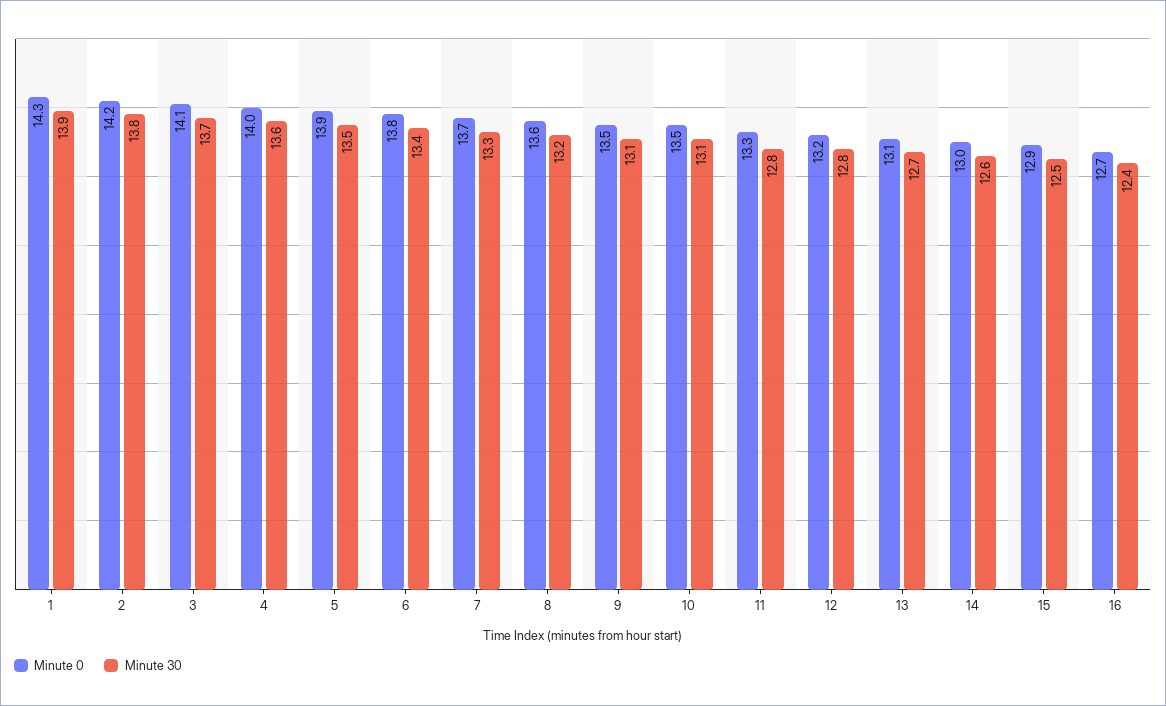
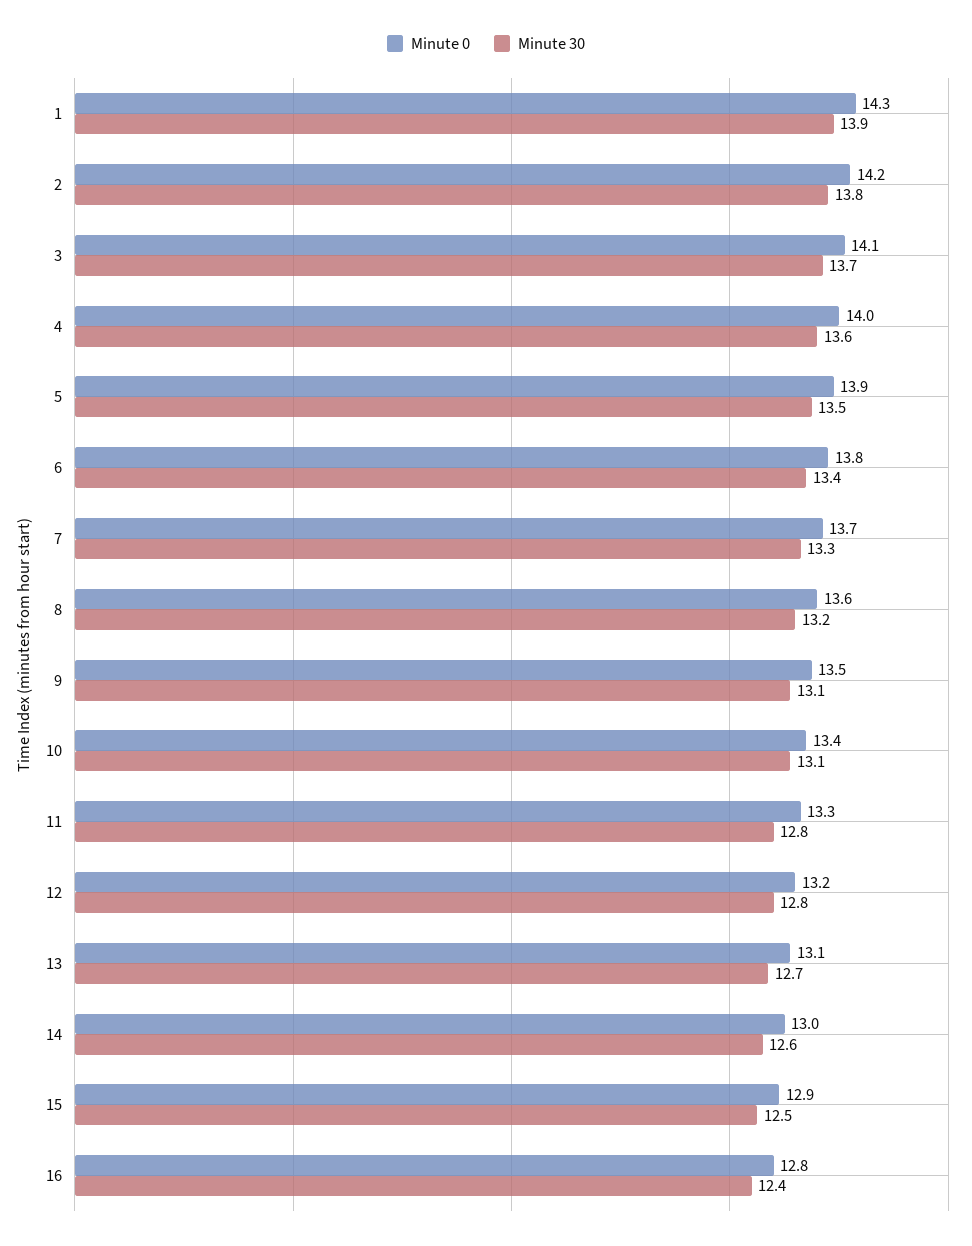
Minute 0, 10: 13.5 -> 13.4
Minute 0, 16: 12.7 -> 12.8

